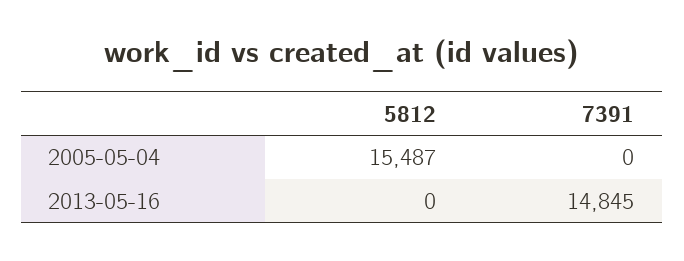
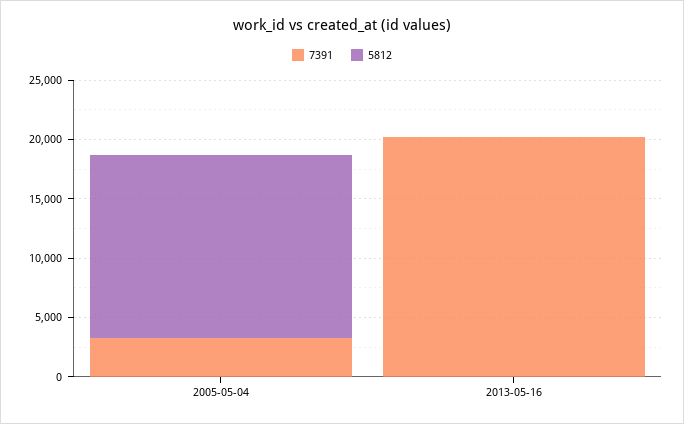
7391, 2005-05-04: 0 -> 3000
7391, 2013-05-16: 14845 -> 20000

